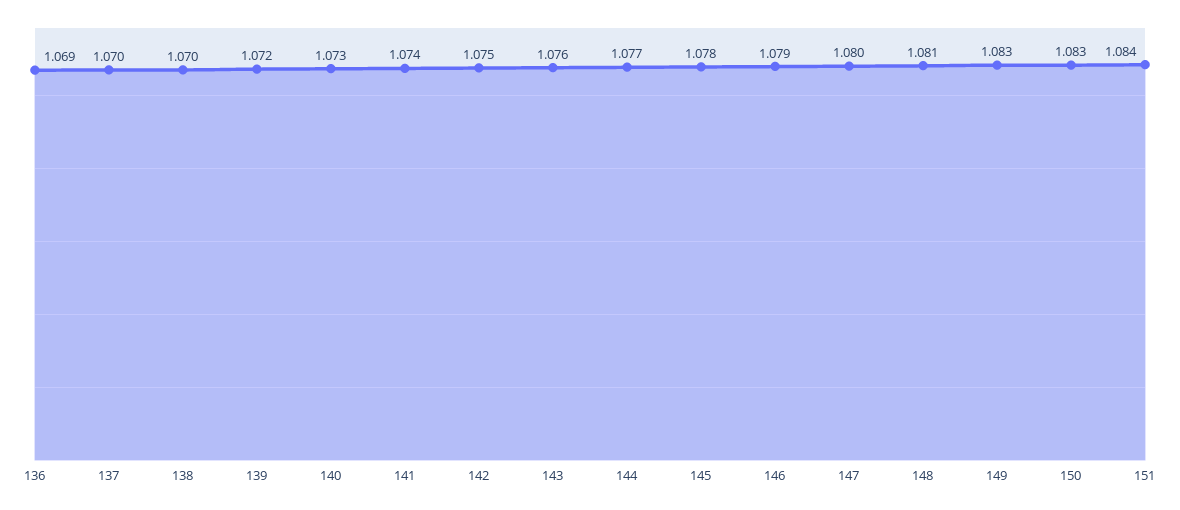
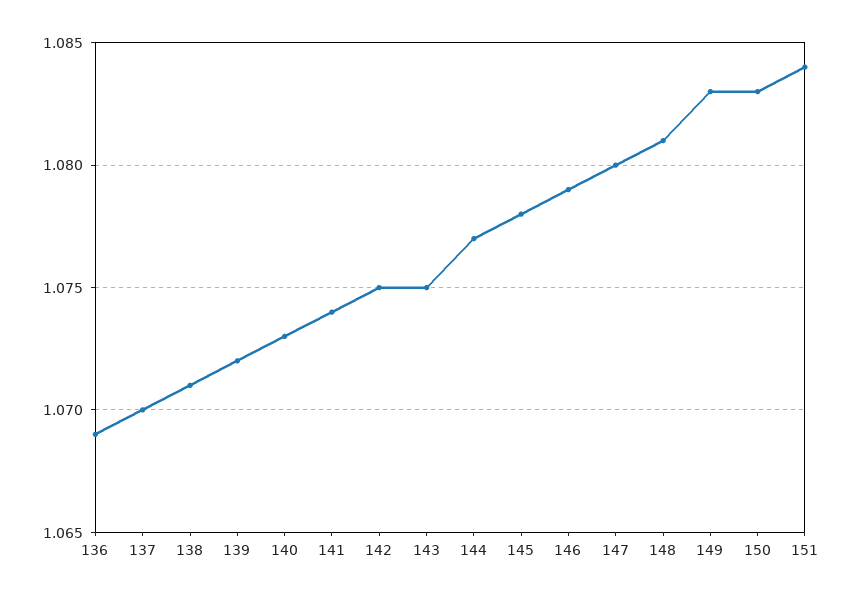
138: 1.07 -> 1.071
143: 1.076 -> 1.075

